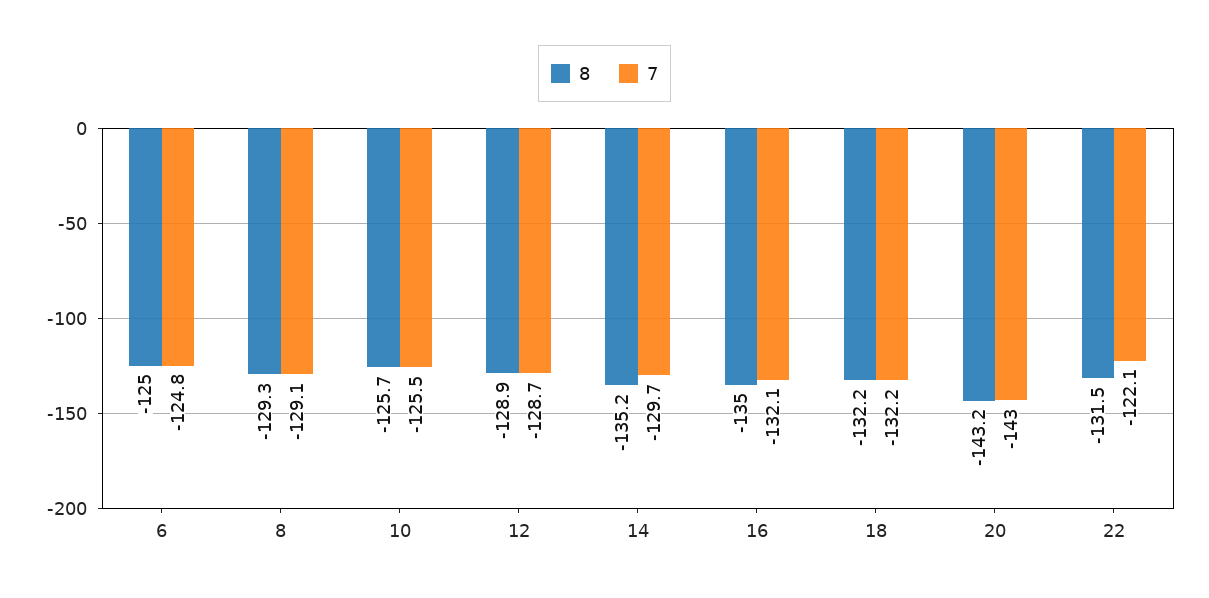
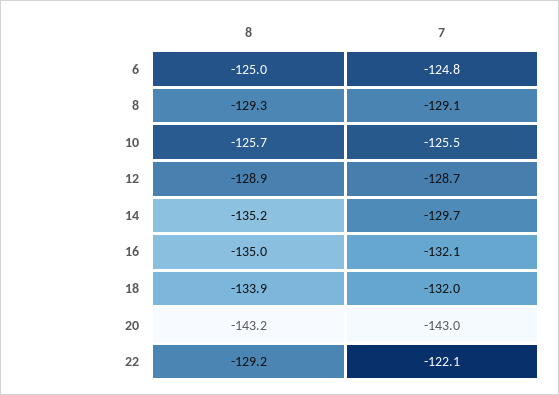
8, 18: -132.2 -> -133.9
7, 18: -132.2 -> -132
8, 22: -131.5 -> -129.2

